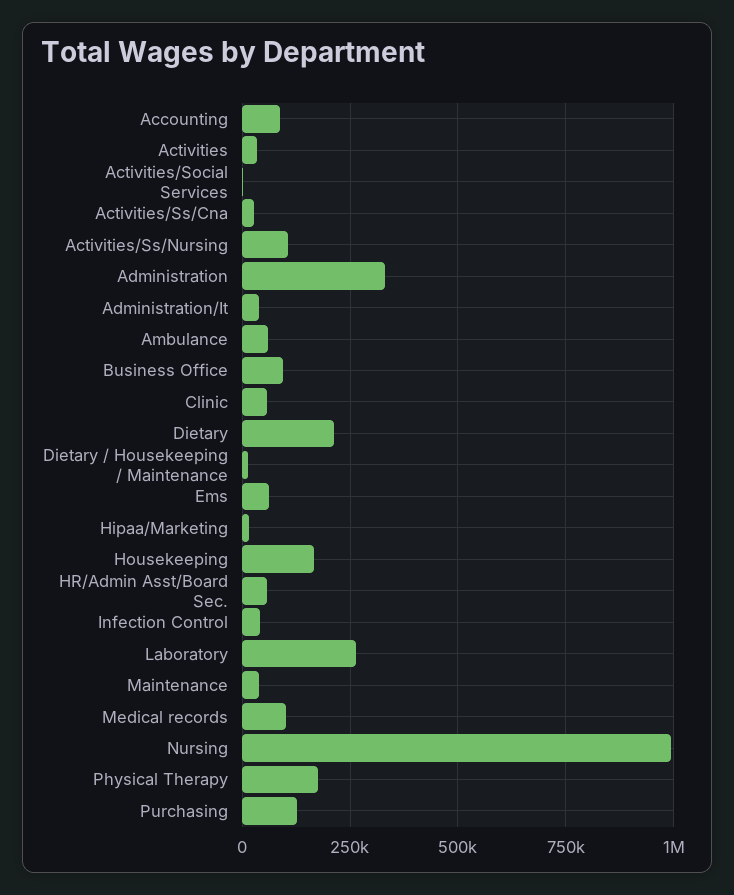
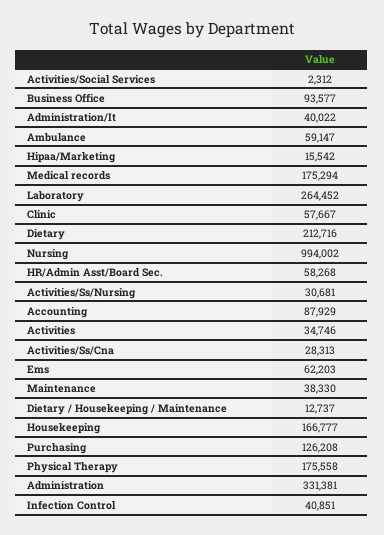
Activities/Ss/Nursing: 100000 -> 30681
Medical records: 100000 -> 175294

